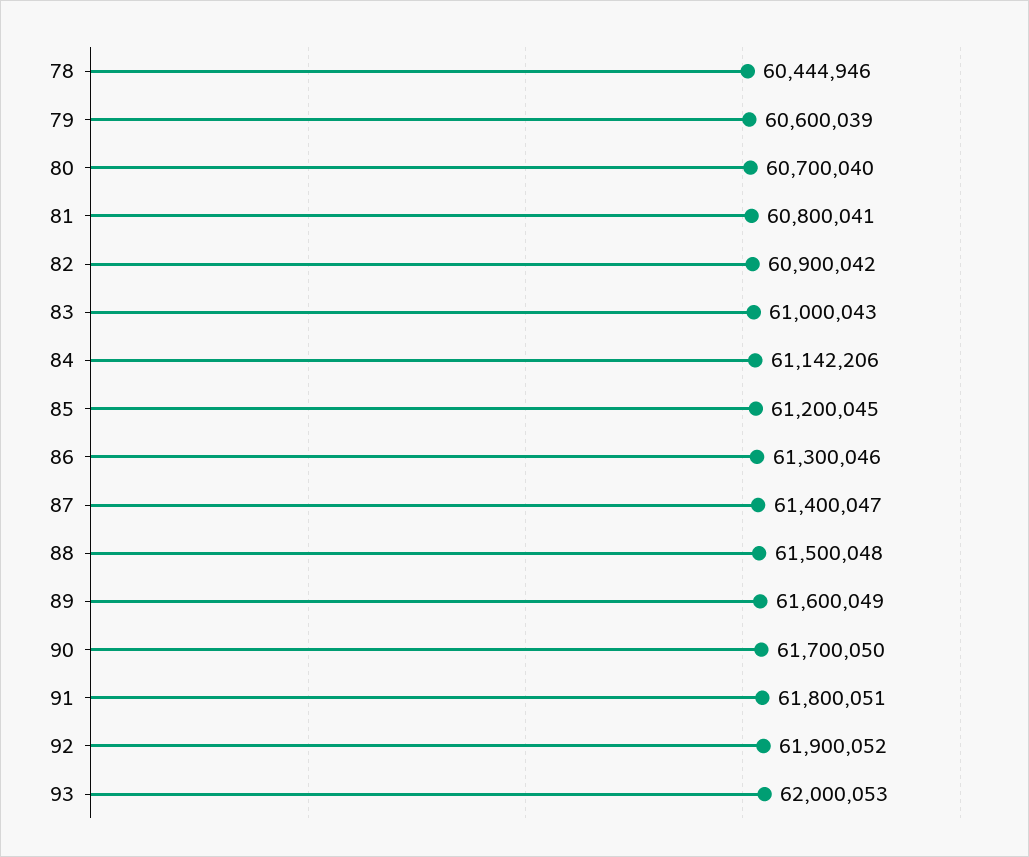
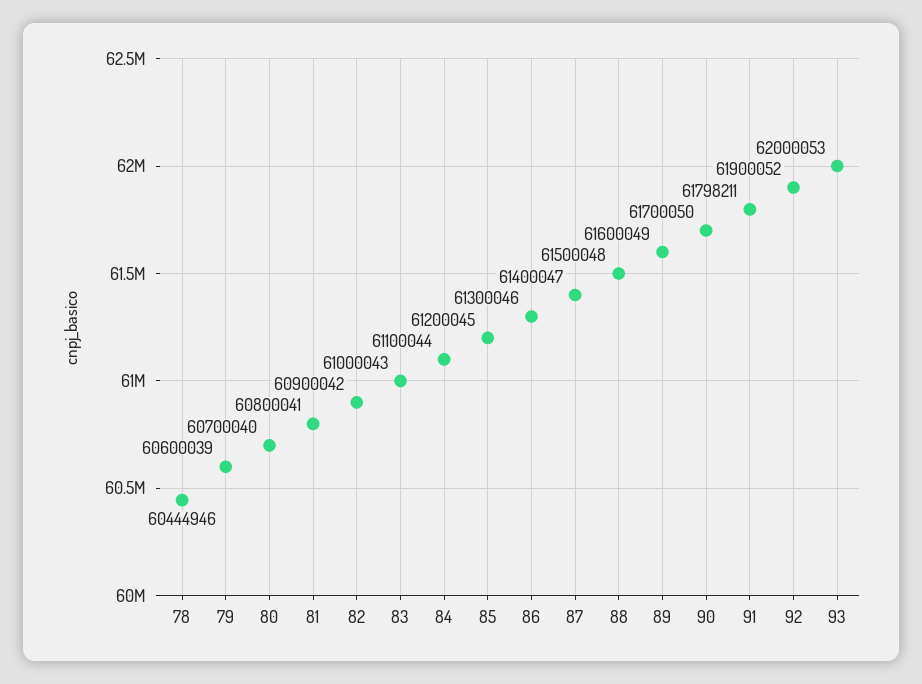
84: 61142206 -> 61100044
91: 61800051 -> 61798211

